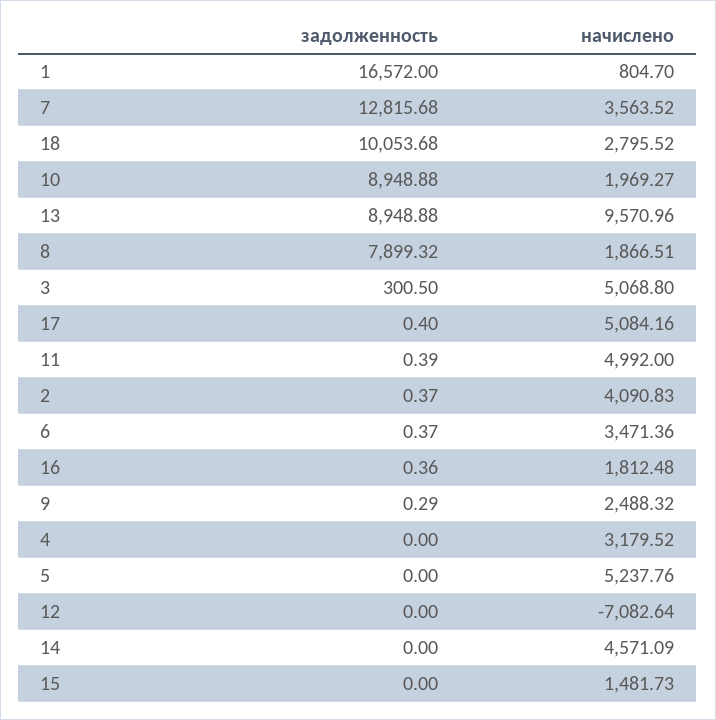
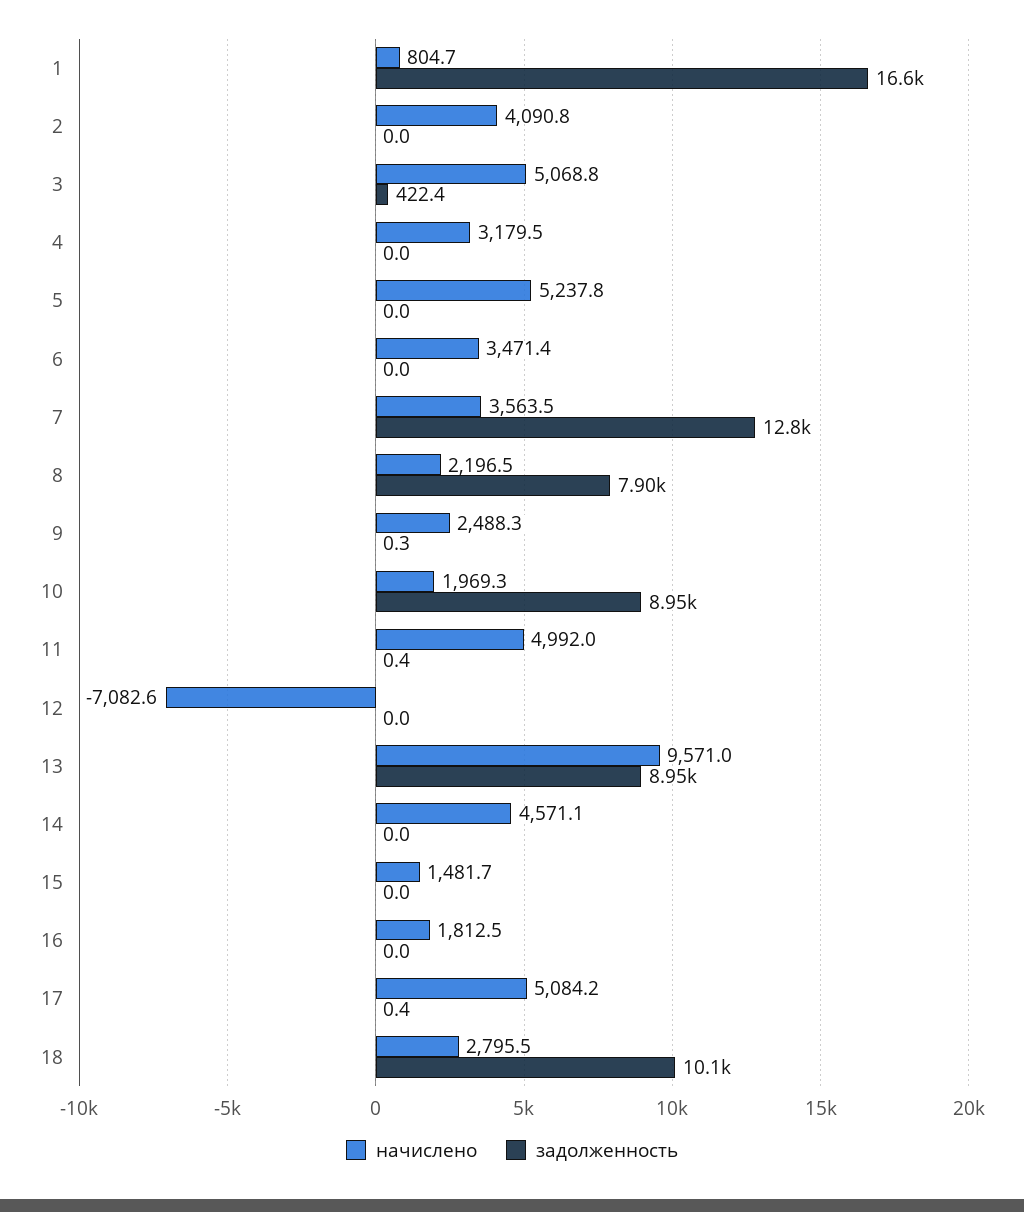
начислено, 8: 1866.51 -> 2196.5
задолженность, 3: 300.5 -> 422.4
задолженность, 2: 0.37 -> 0
задолженность, 6: 0.37 -> 0
задолженность, 16: 0.36 -> 0

